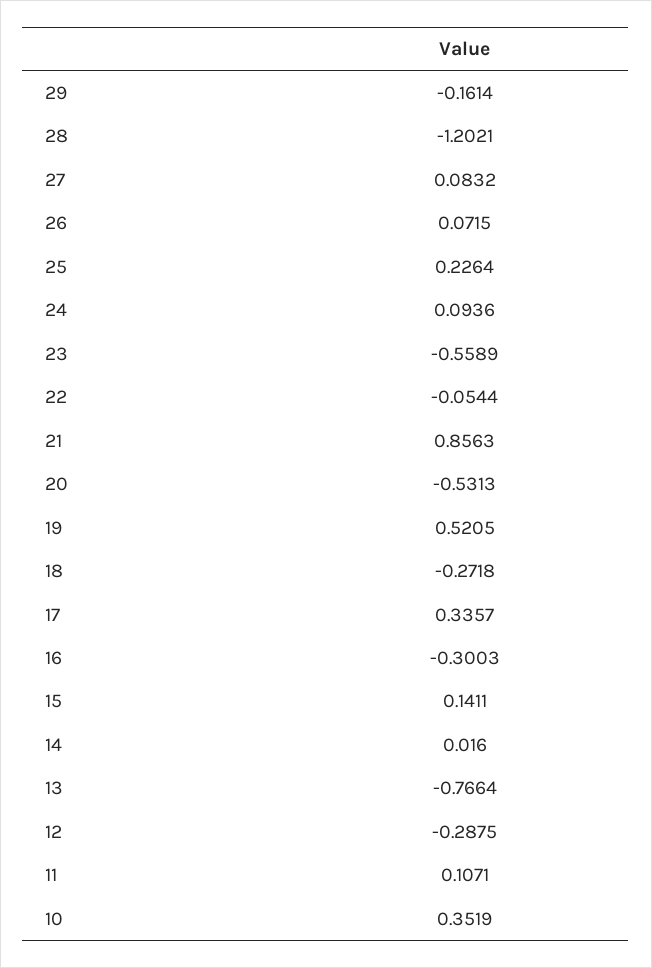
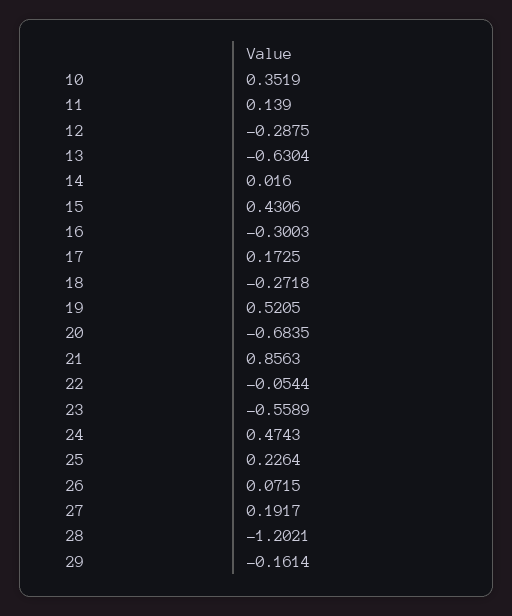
27: 0.0832 -> 0.1917
24: 0.0936 -> 0.4743
20: -0.5313 -> -0.6835
17: 0.3357 -> 0.1725
15: 0.1411 -> 0.4306
13: -0.7664 -> -0.6304
11: 0.1071 -> 0.139

